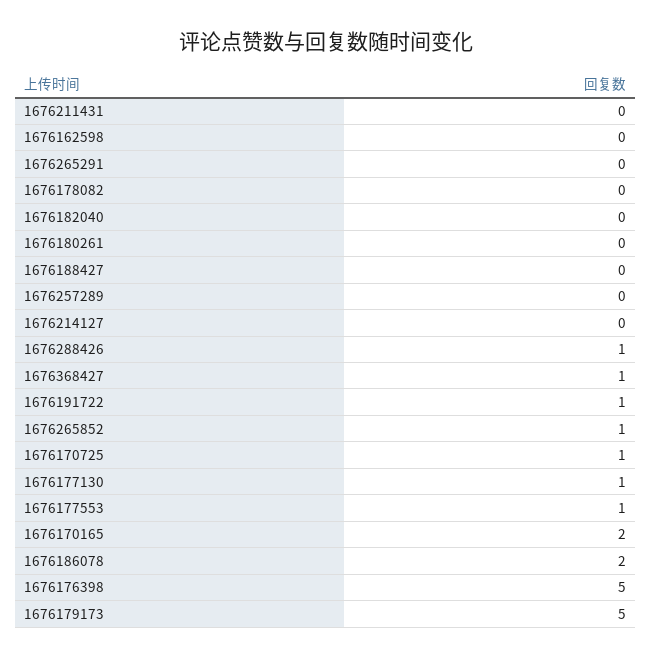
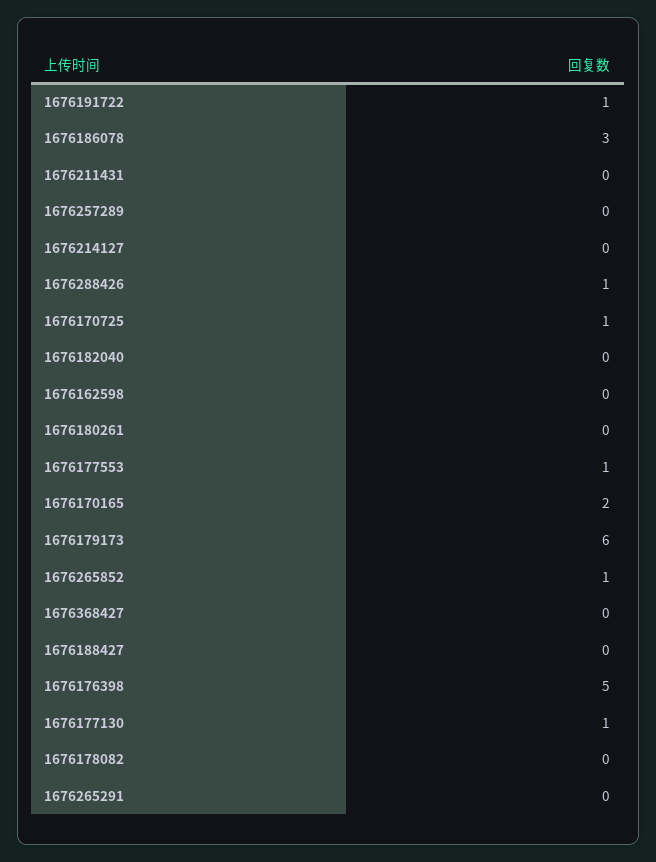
1676368427: 1 -> 0
1676186078: 2 -> 3
1676179173: 5 -> 6

